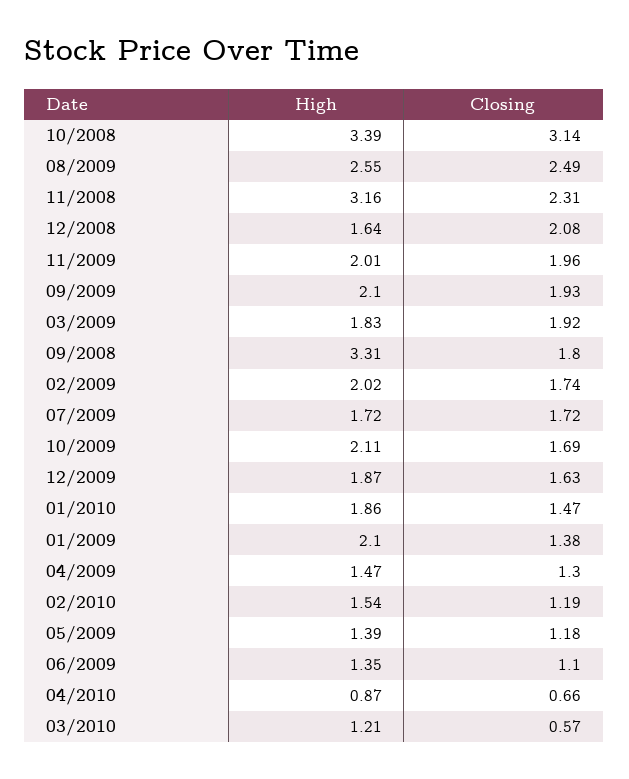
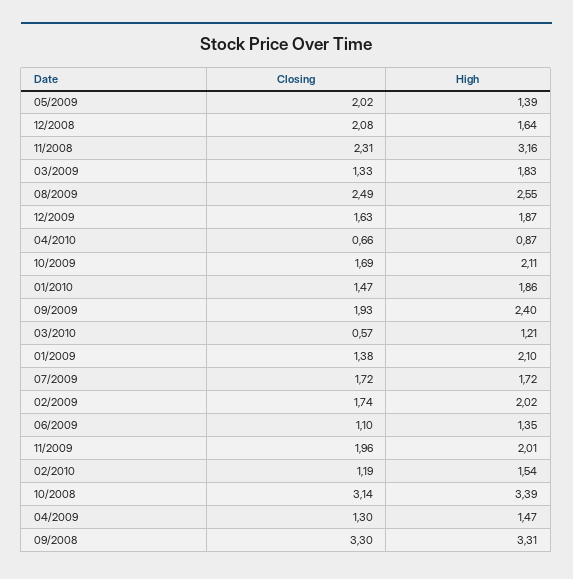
High, 09/2009: 2.1 -> 2.4
Closing, 03/2009: 1.92 -> 1.33
Closing, 09/2008: 1.8 -> 3.3
Closing, 05/2009: 1.18 -> 2.02

